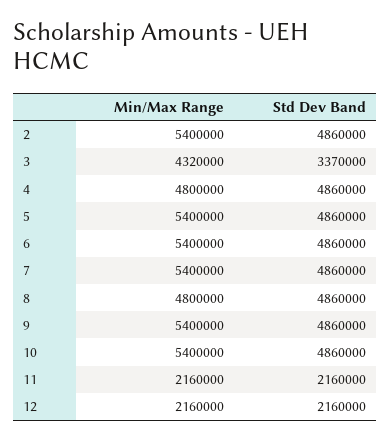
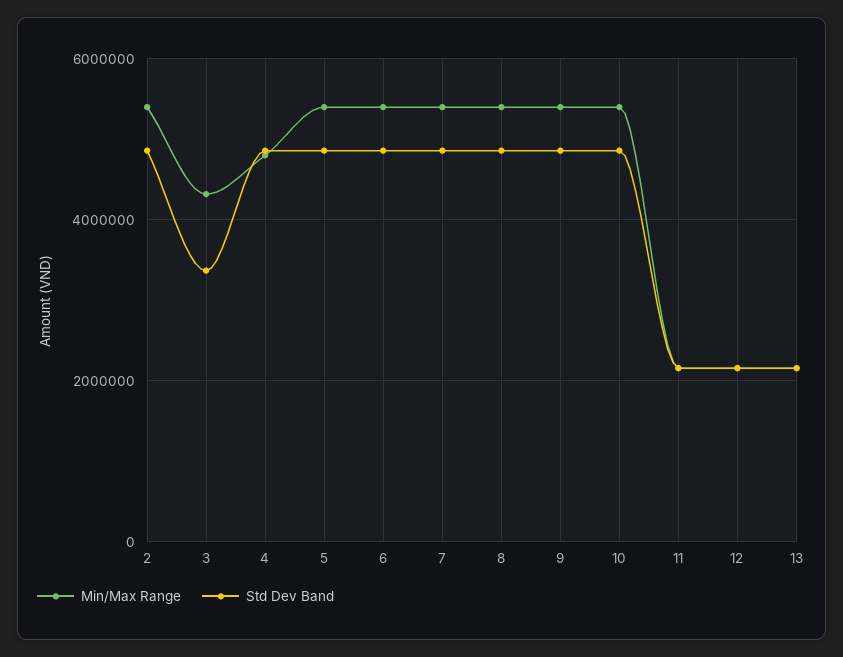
Min/Max Range, 8: 4800000 -> 5400000
Min/Max Range, 13: none -> 2200000
Std Dev Band, 13: none -> 2200000

